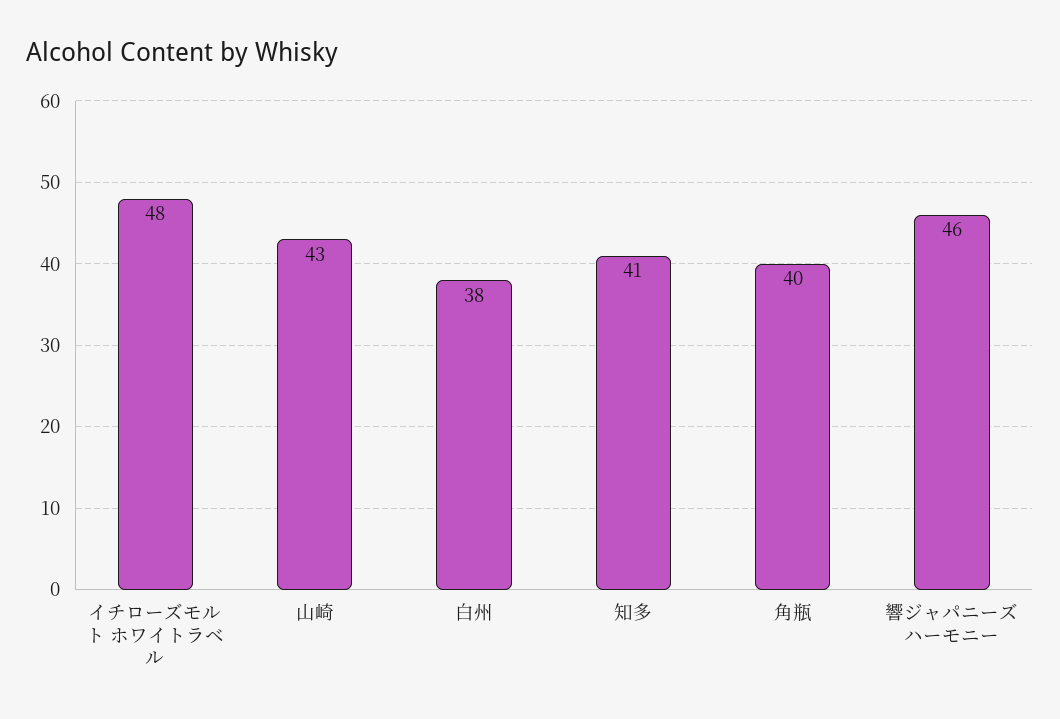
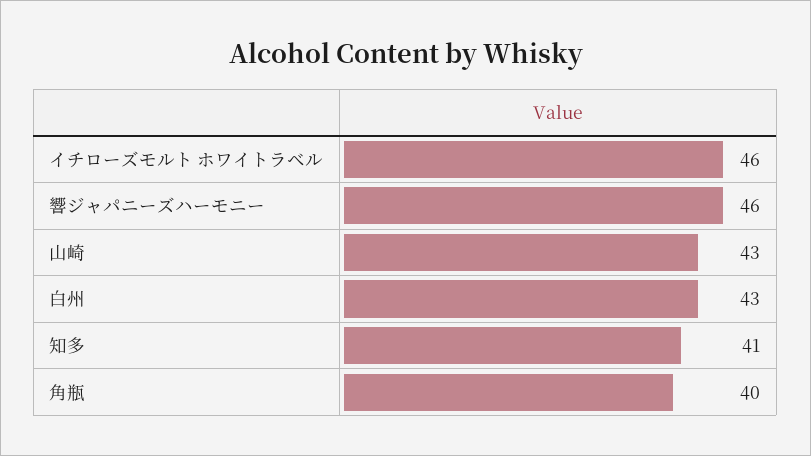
イチローズモルト ホワイトラベル: 48 -> 46
白州: 38 -> 43

